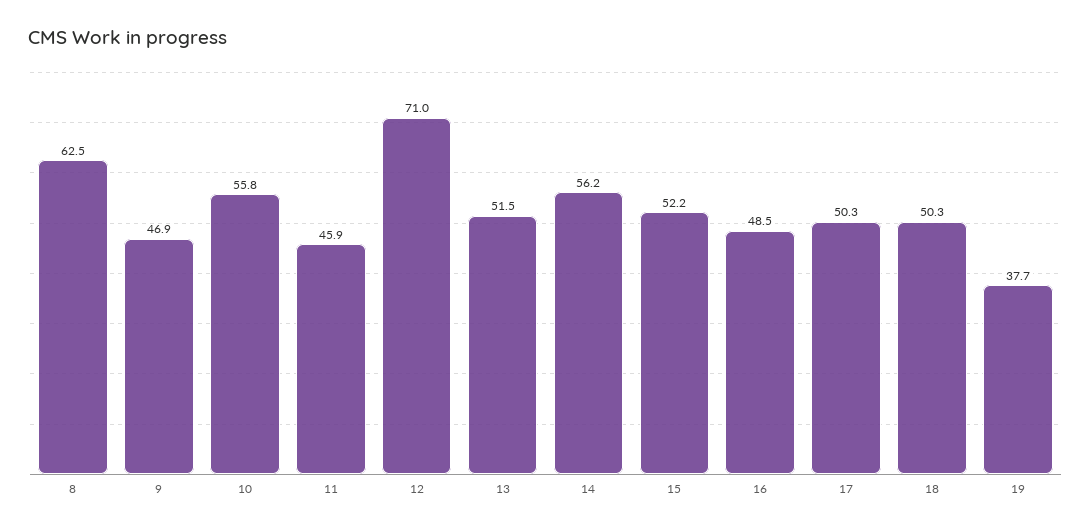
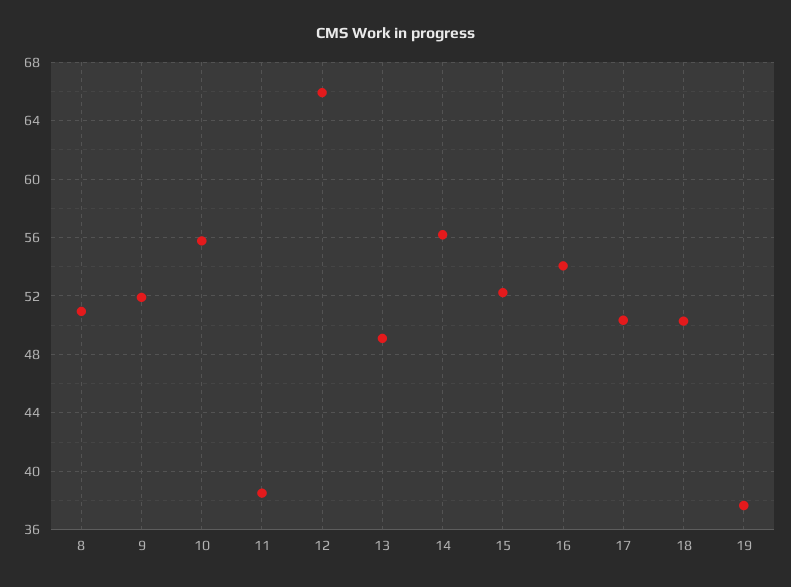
8: 62.5 -> 51
9: 46.9 -> 52
11: 45.9 -> 38.5
12: 71 -> 66
13: 51.5 -> 49
16: 48.5 -> 54

